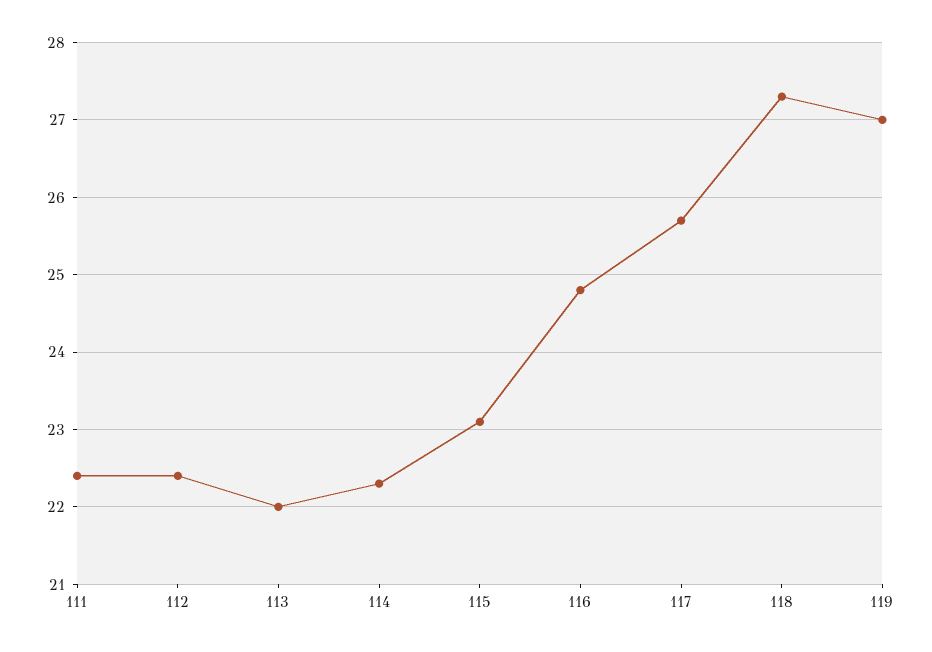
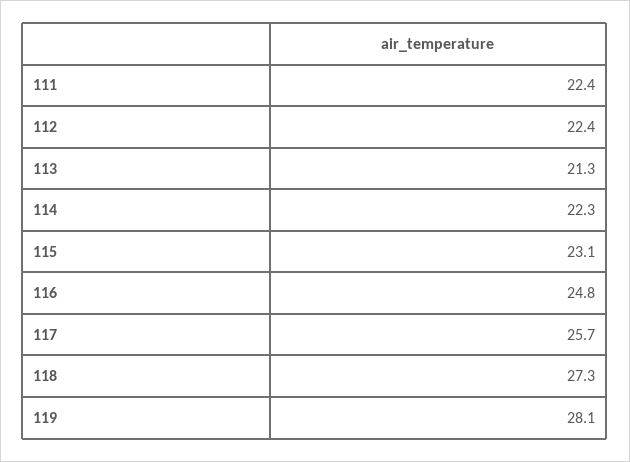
113: 22 -> 21.3
119: 27 -> 28.1

